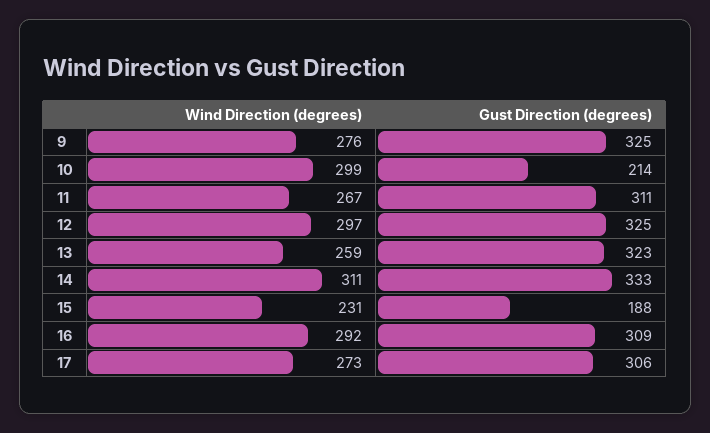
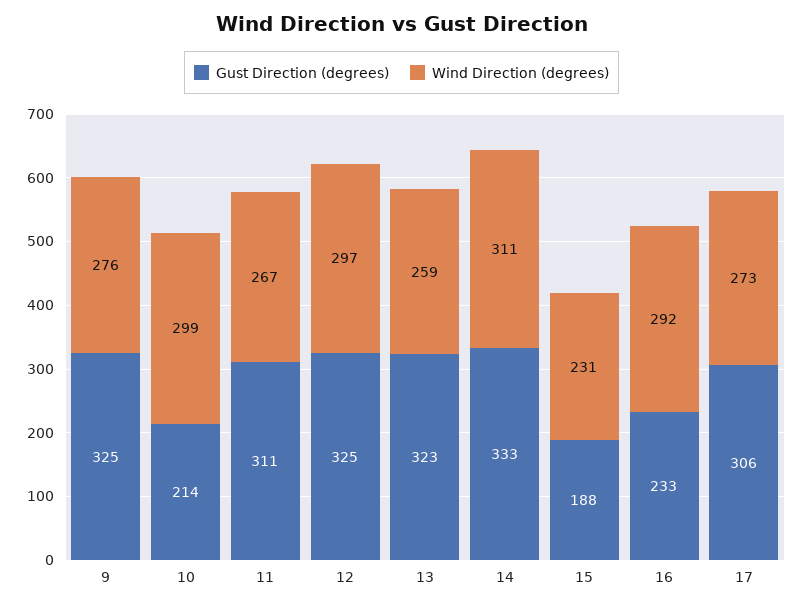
Gust Direction (degrees), 16: 309 -> 233

